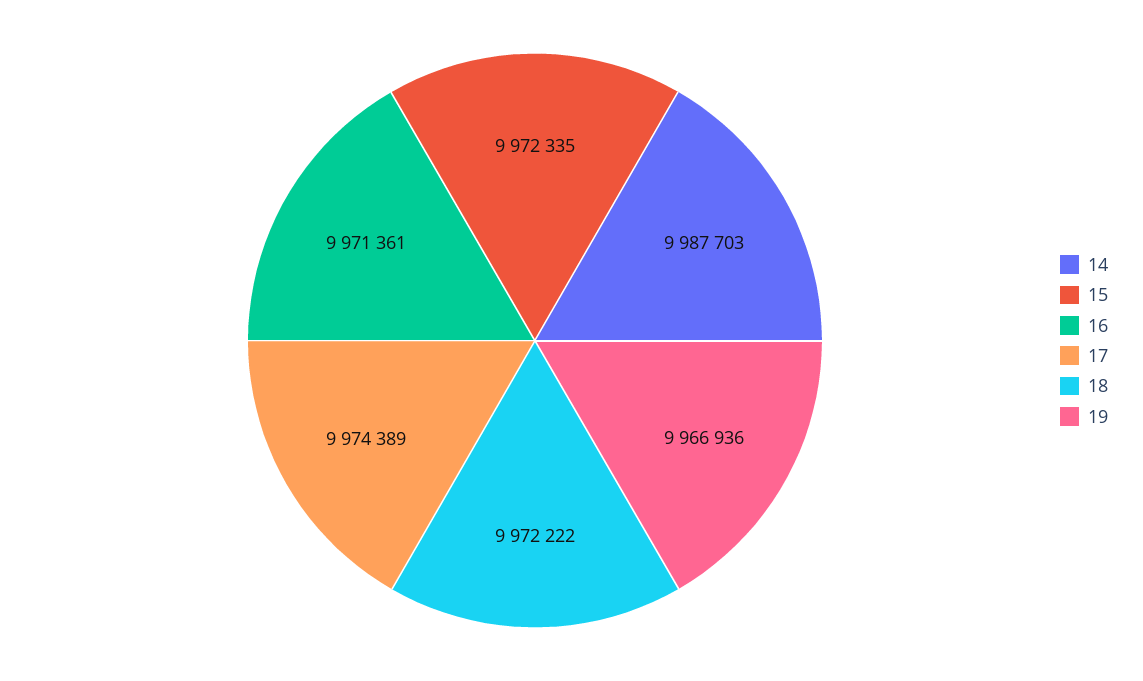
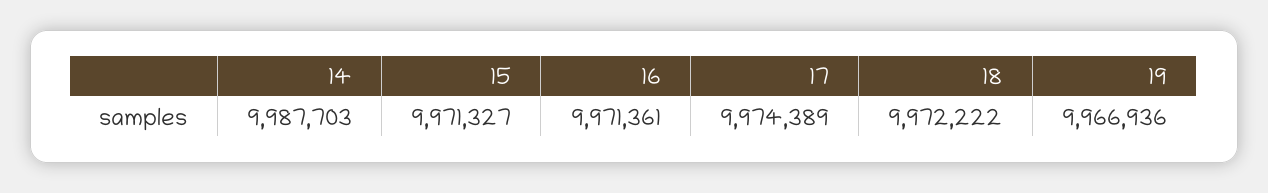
15: 9972335 -> 9971327

